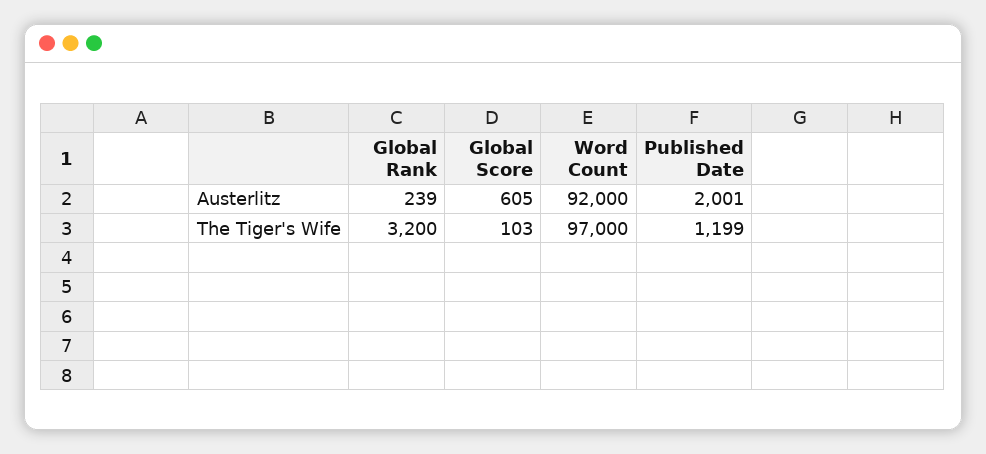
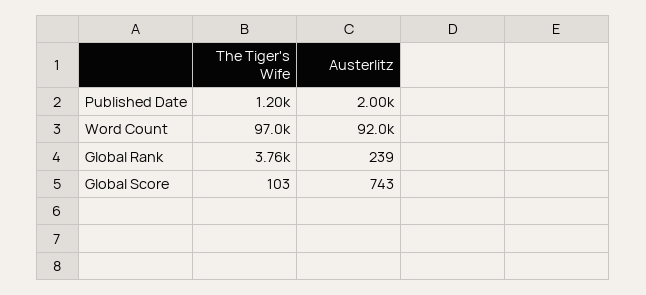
Global Score, Austerlitz: 605 -> 743
Global Rank, The Tiger's Wife: 3200 -> 3760

